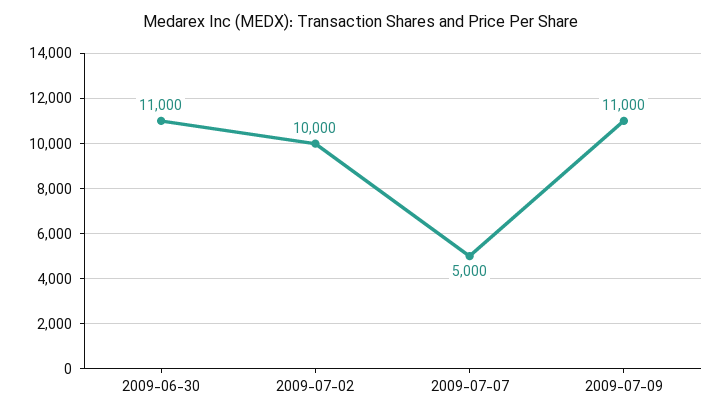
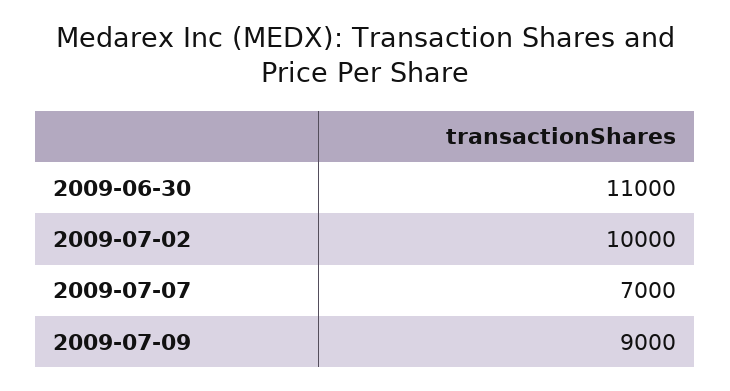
2009-07-07: 5000 -> 7000
2009-07-09: 11000 -> 9000

